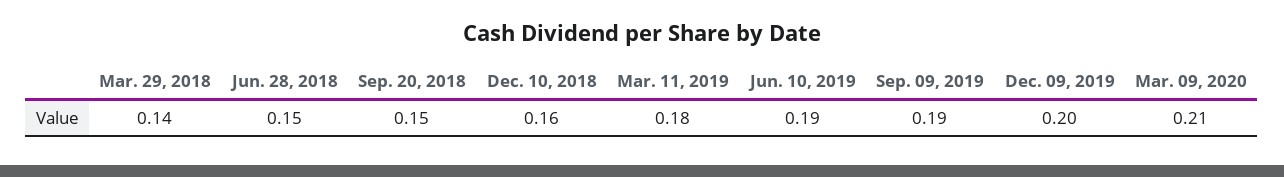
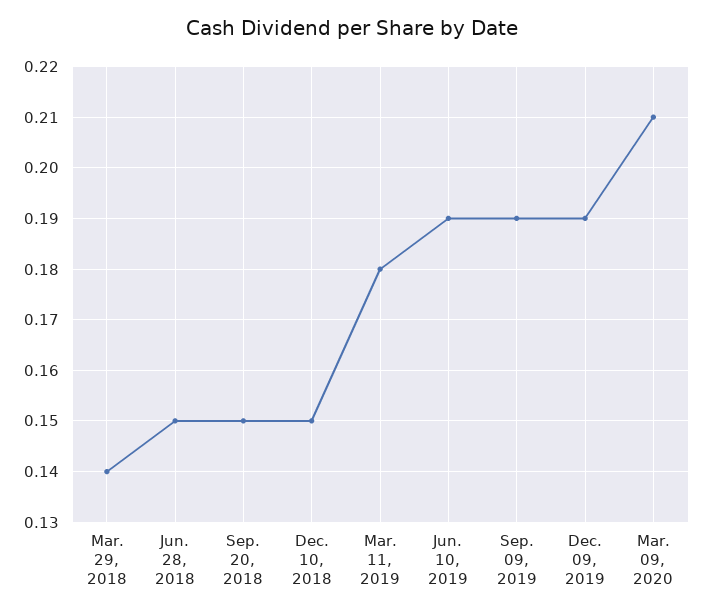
Dec. 10, 2018: 0.16 -> 0.15
Dec. 09, 2019: 0.2 -> 0.19

